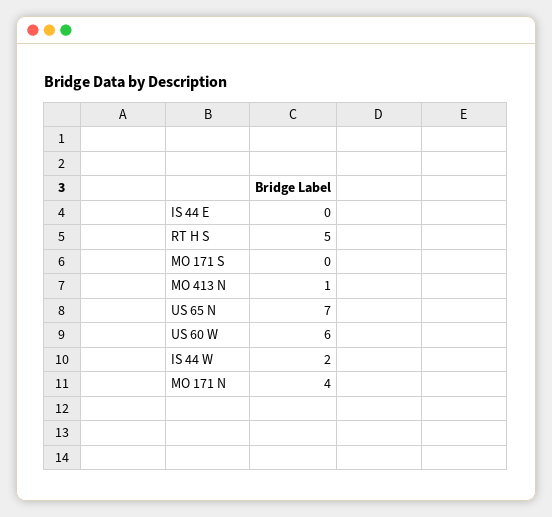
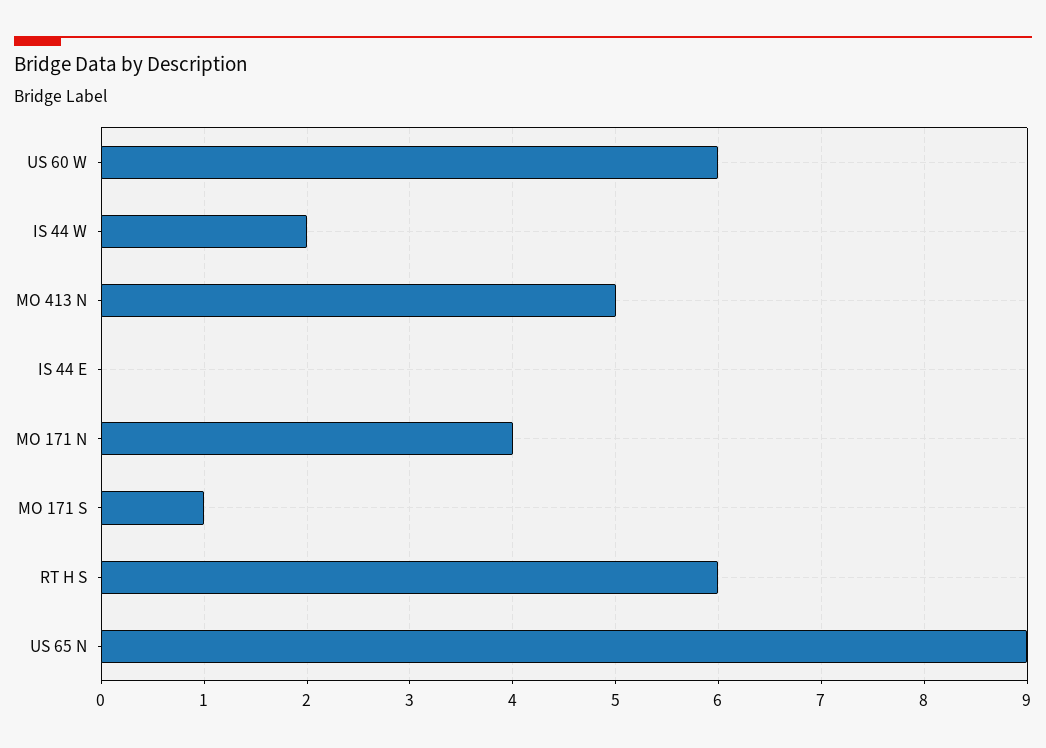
RT H S: 5 -> 6
MO 171 S: 0 -> 1
MO 413 N: 1 -> 5
US 65 N: 7 -> 9

